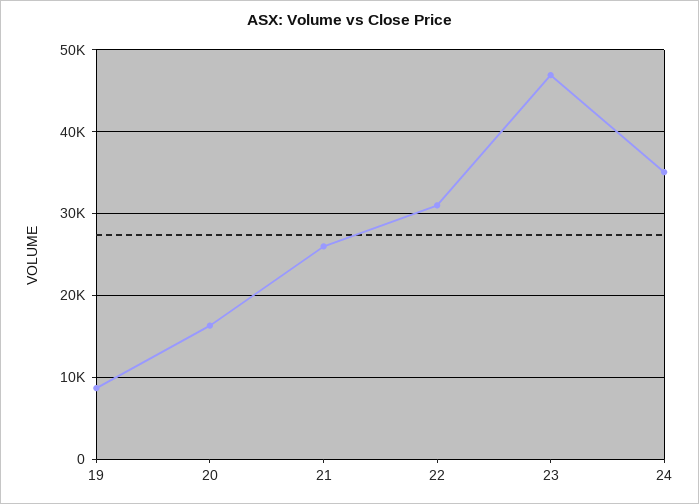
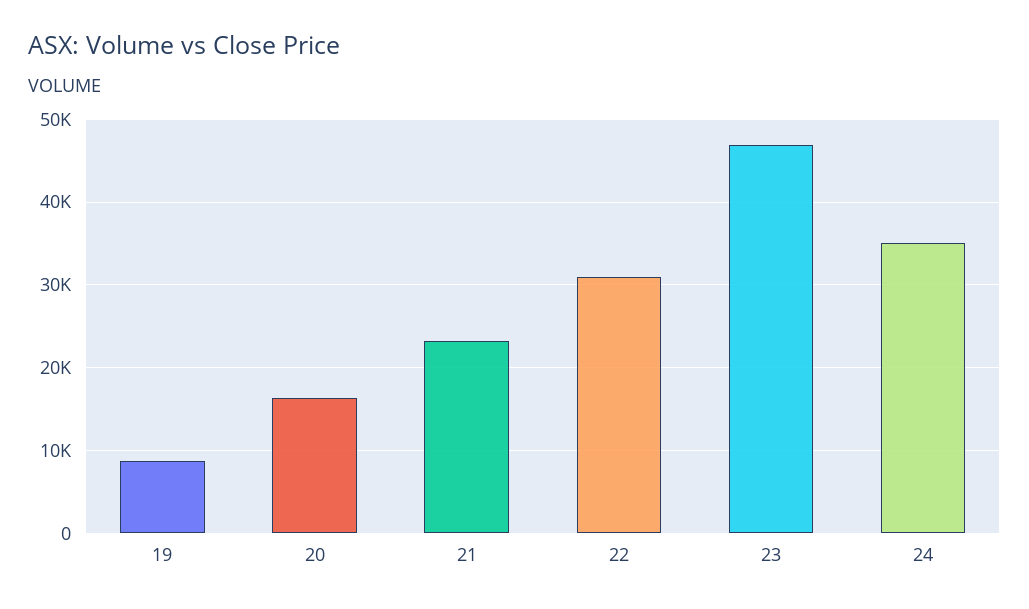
21: 26000 -> 23000

